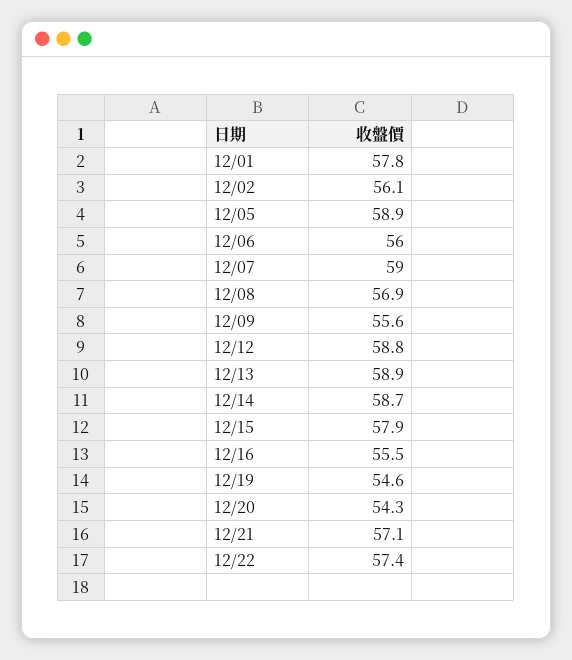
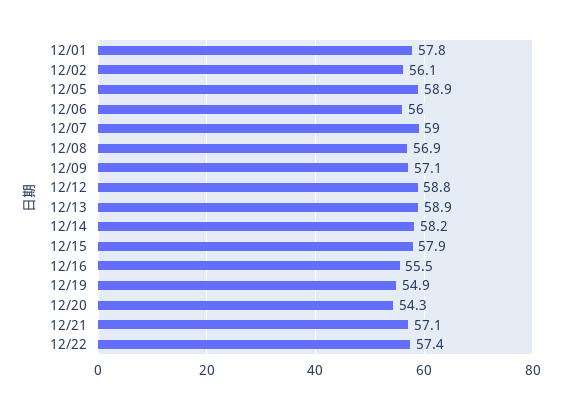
12/09: 55.6 -> 57.1
12/14: 58.7 -> 58.2
12/19: 54.6 -> 54.9

